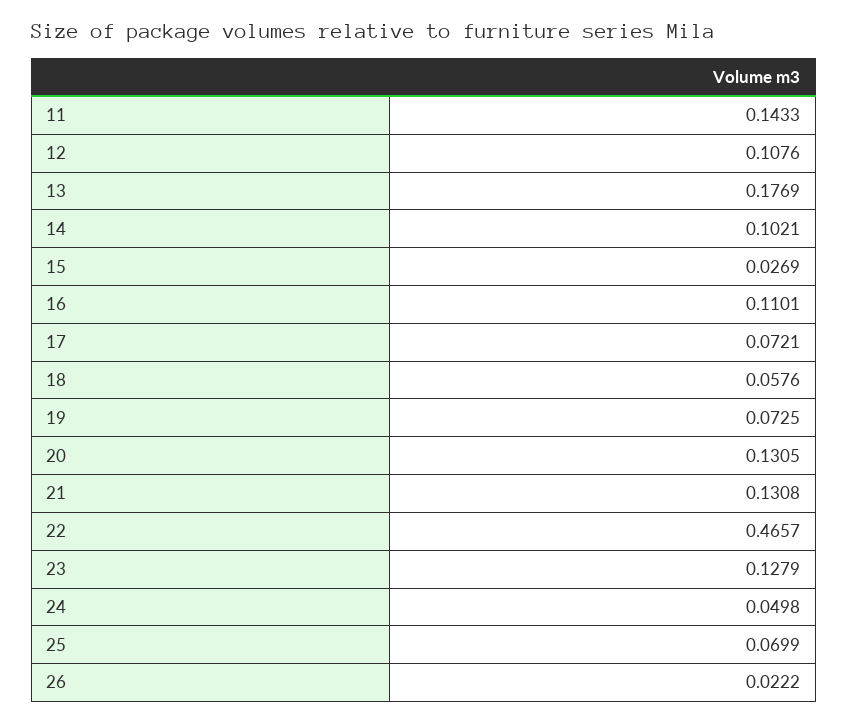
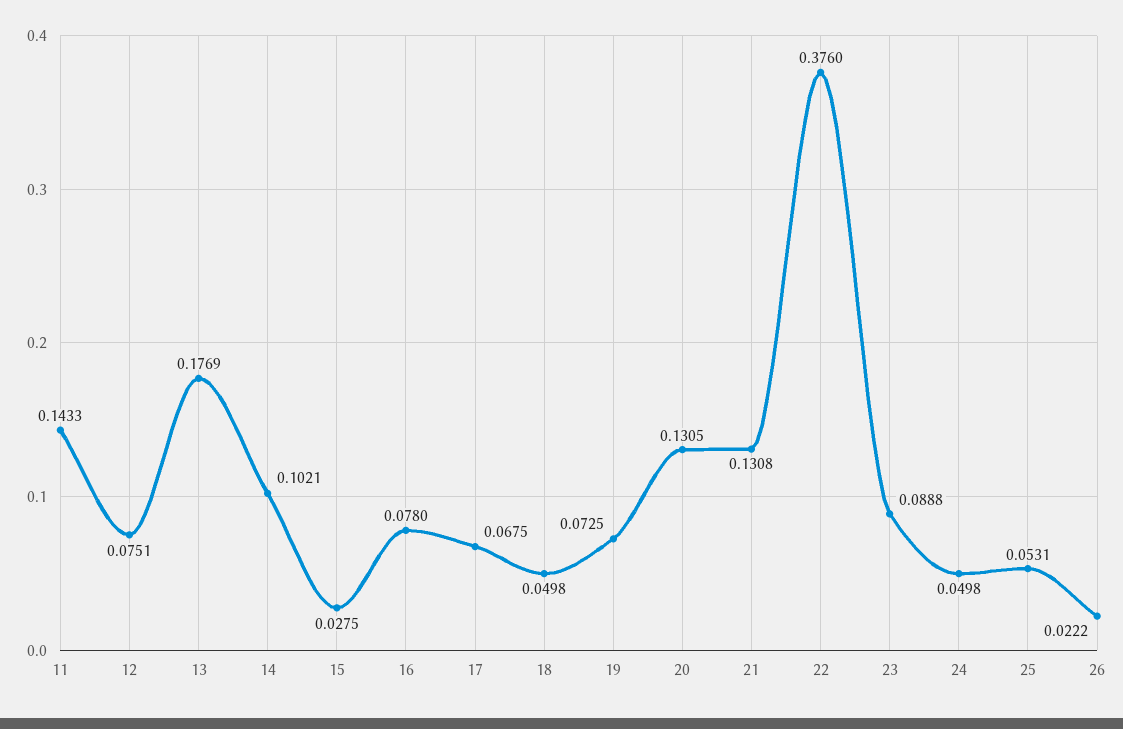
12: 0.1076 -> 0.0751
15: 0.0269 -> 0.0275
16: 0.1101 -> 0.078
17: 0.0721 -> 0.0675
18: 0.0576 -> 0.0498
22: 0.4657 -> 0.376
23: 0.1279 -> 0.0888
25: 0.0699 -> 0.0531

